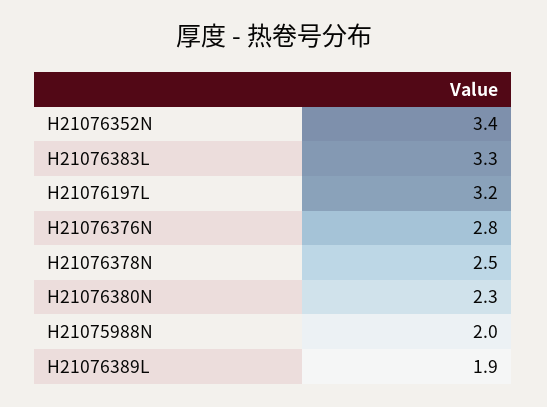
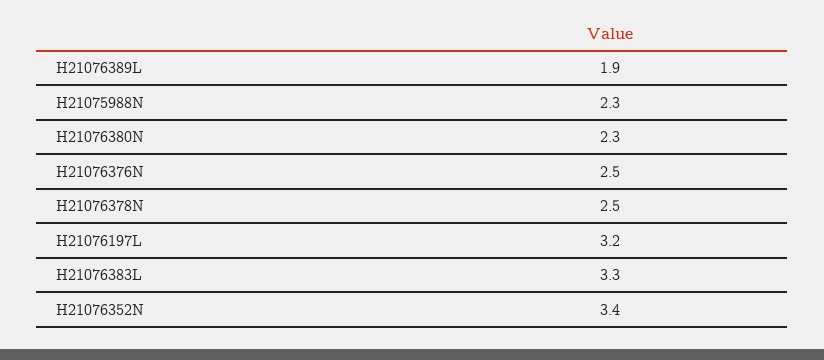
H21076376N: 2.8 -> 2.5
H21075988N: 2 -> 2.3

